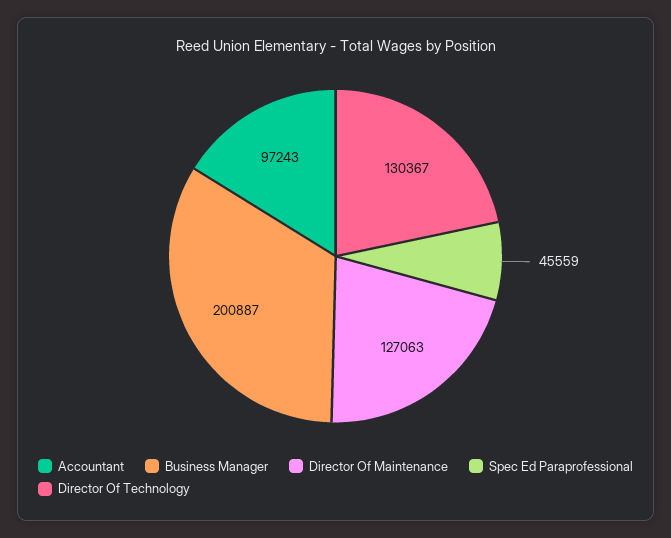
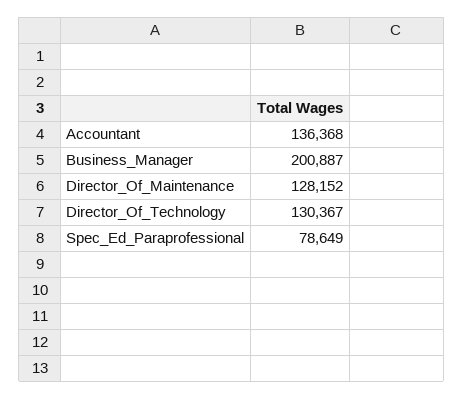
Accountant: 97243 -> 136368
Director Of Maintenance: 127063 -> 128152
Spec Ed Paraprofessional: 45559 -> 78649

